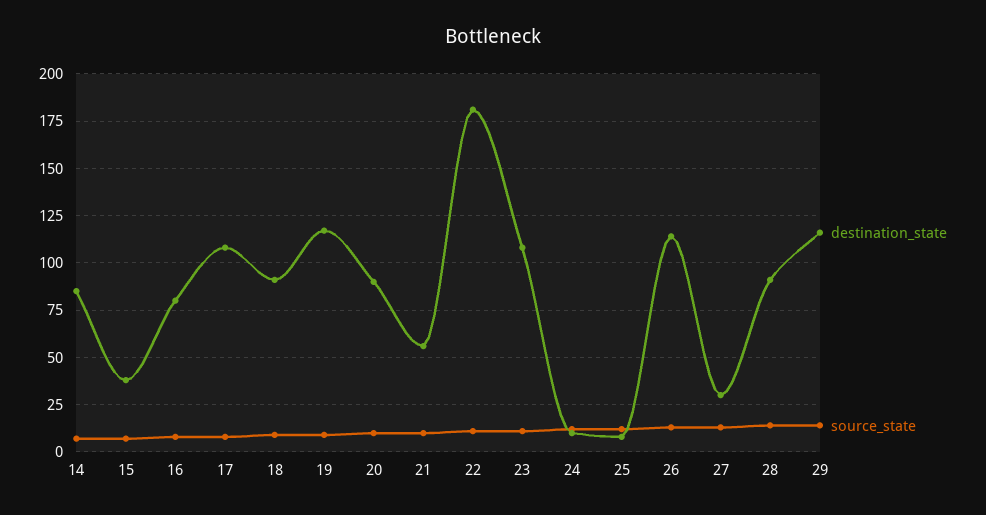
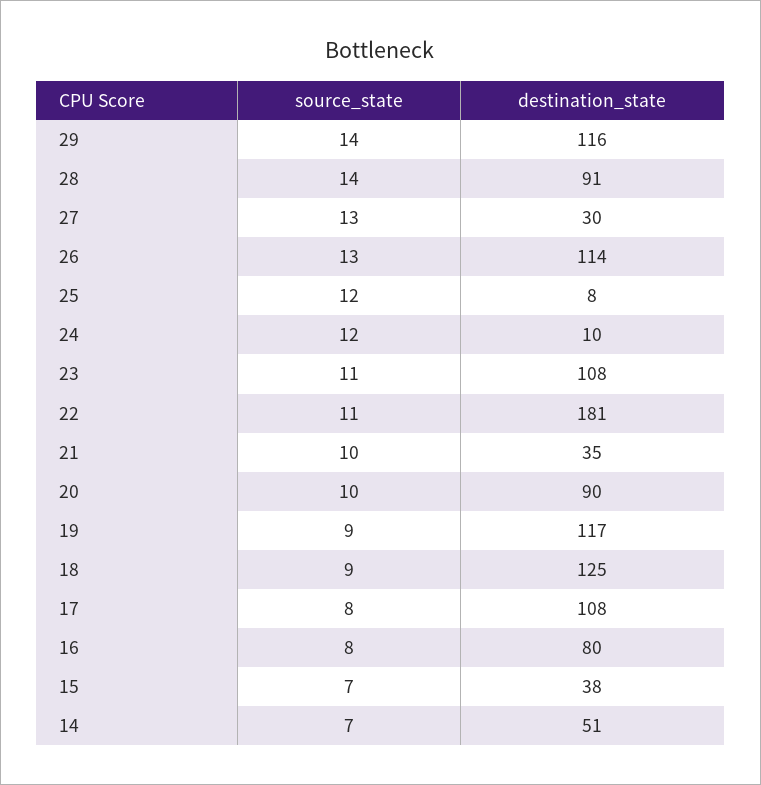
destination_state, 14: 85 -> 51
destination_state, 18: 90 -> 125
destination_state, 21: 55 -> 35

